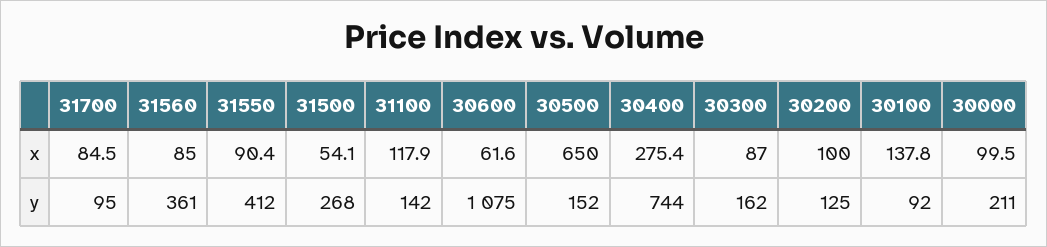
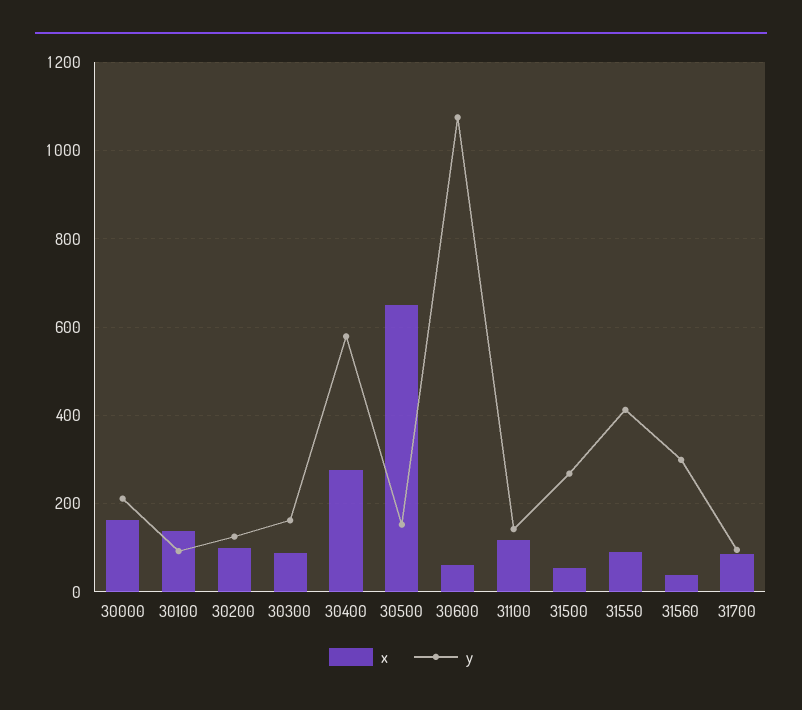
x, 31560: 85 -> 40
x, 30000: 99.5 -> 160
y, 31560: 361 -> 300
y, 30400: 744 -> 580

